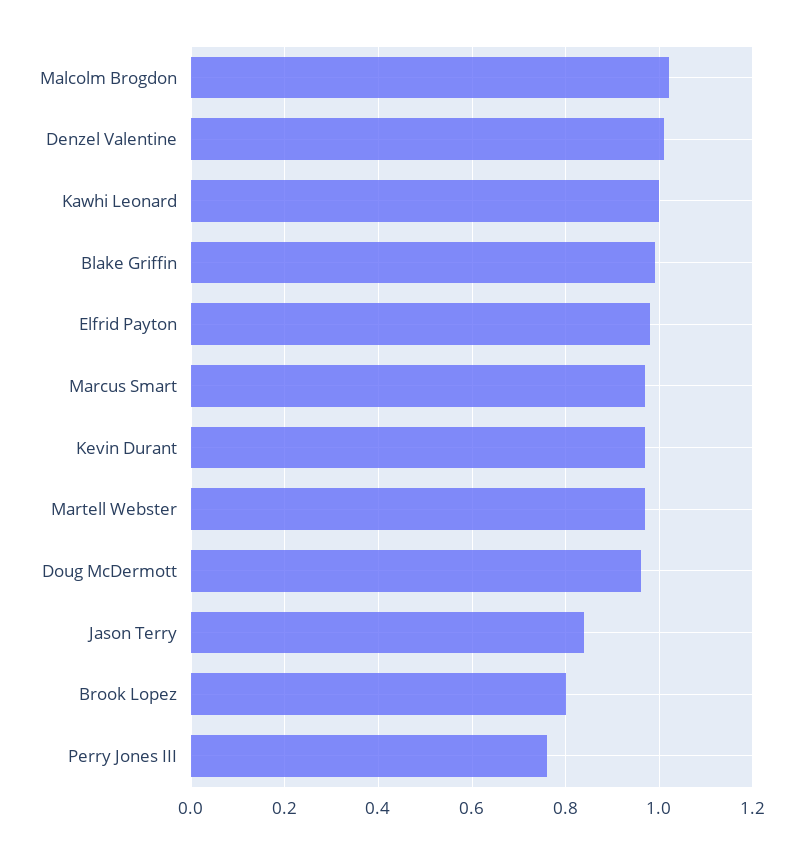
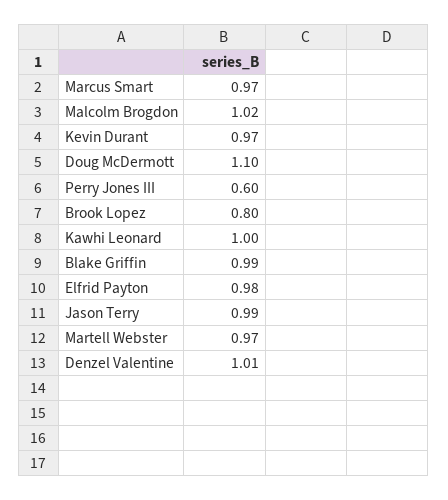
Doug McDermott: 0.95 -> 1.1
Jason Terry: 0.85 -> 0.99
Perry Jones III: 0.75 -> 0.6

